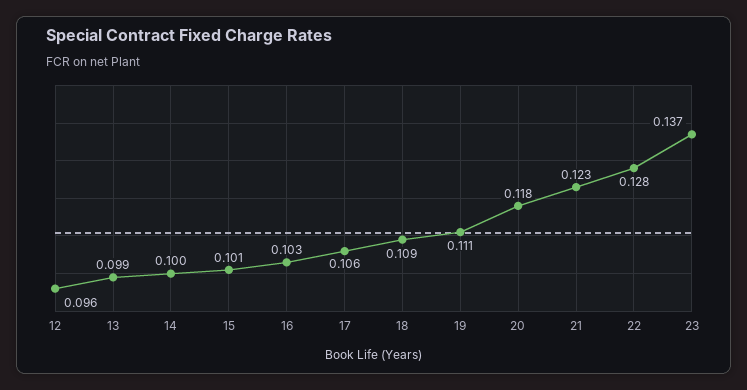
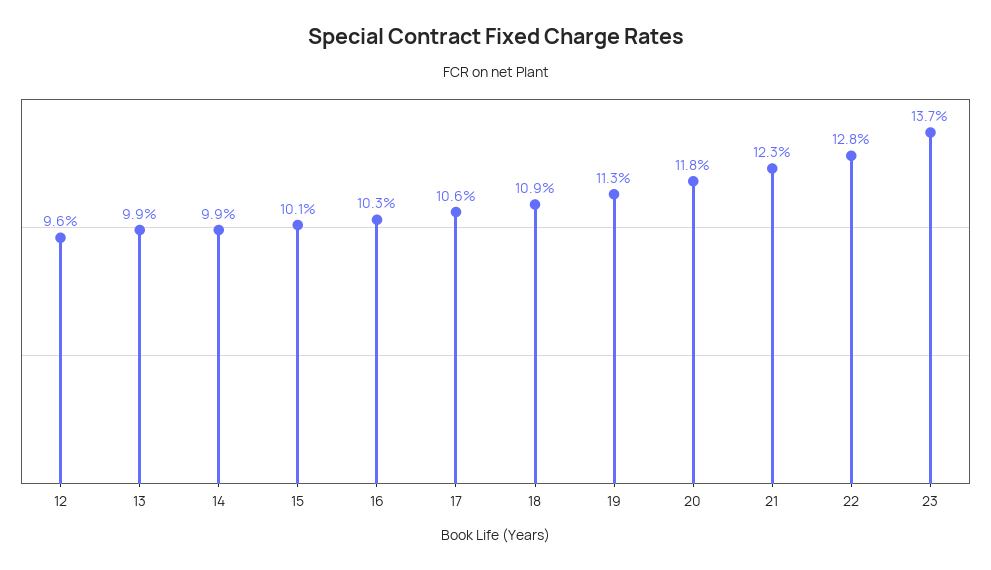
14: 0.1 -> 0.099
19: 0.111 -> 0.113

